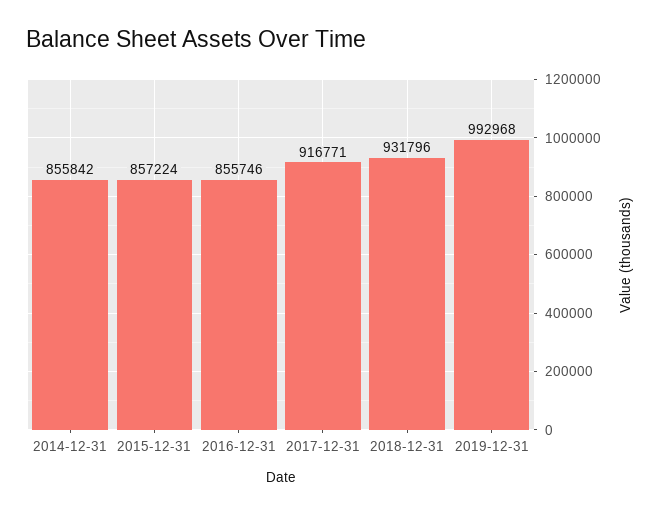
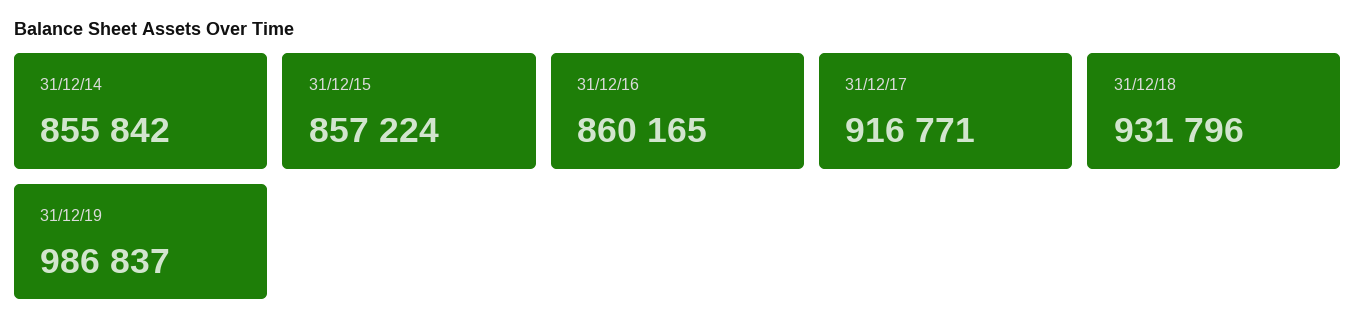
2016-12-31: 855746 -> 860165
2019-12-31: 992968 -> 986837

